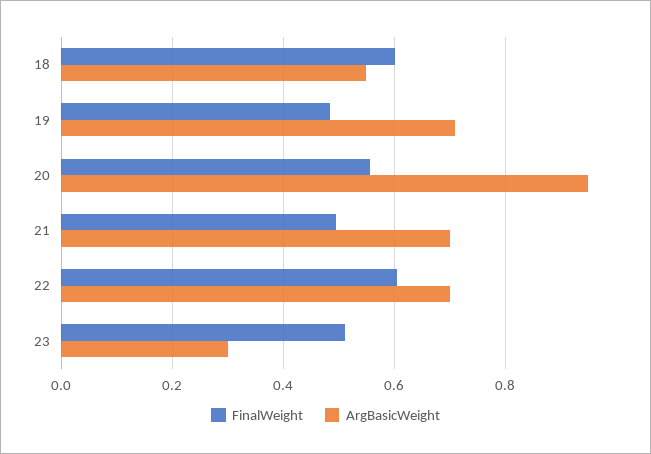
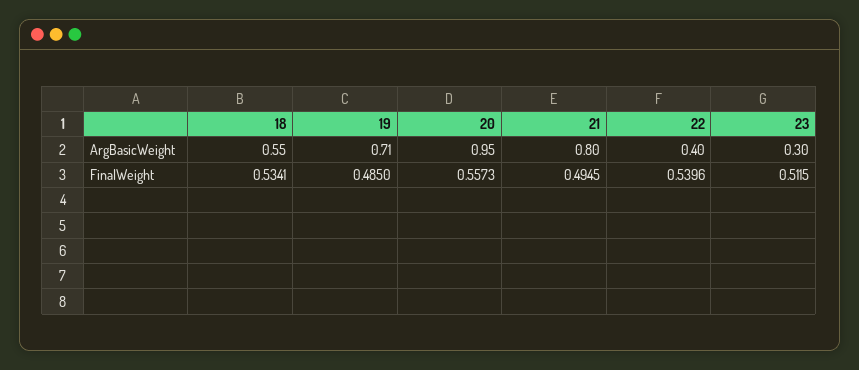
FinalWeight, 18: 0.6 -> 0.5341
ArgBasicWeight, 21: 0.7 -> 0.8
FinalWeight, 22: 0.6 -> 0.5396
ArgBasicWeight, 22: 0.7 -> 0.4

